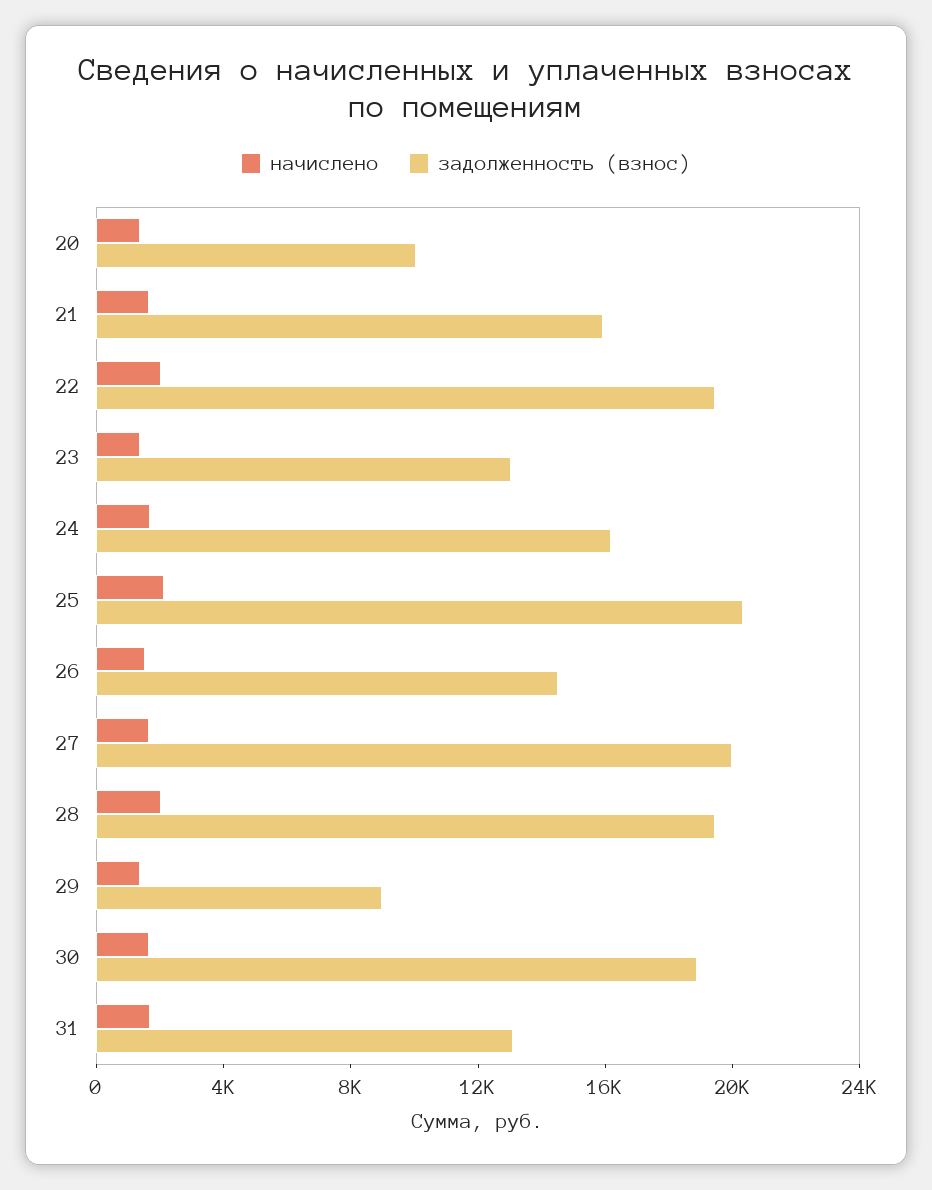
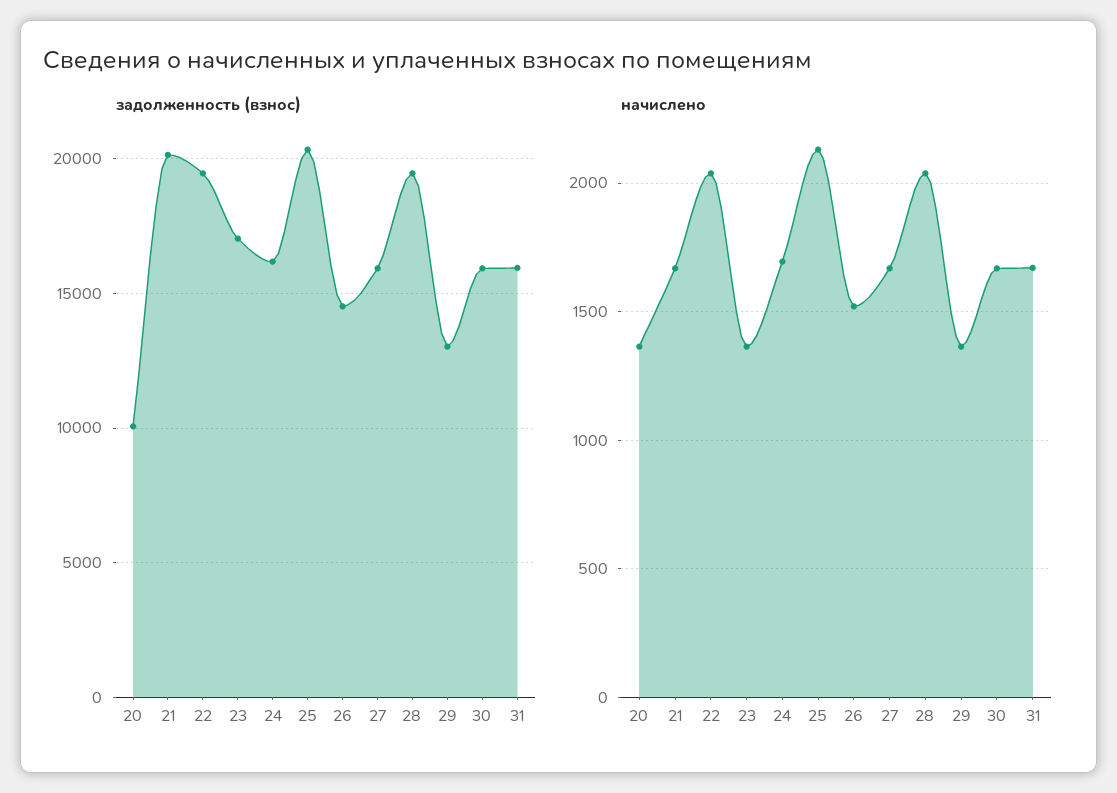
задолженность (взнос), 21: 16000 -> 20000
задолженность (взнос), 23: 13000 -> 17000
задолженность (взнос), 27: 20000 -> 16000
задолженность (взнос), 29: 9000 -> 13000
задолженность (взнос), 30: 19000 -> 16000
задолженность (взнос), 31: 13000 -> 16000

